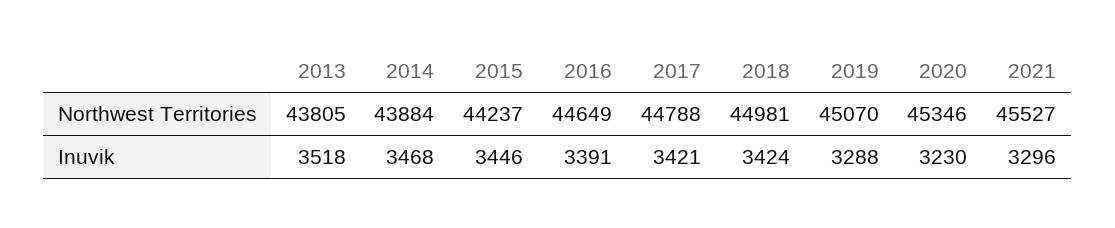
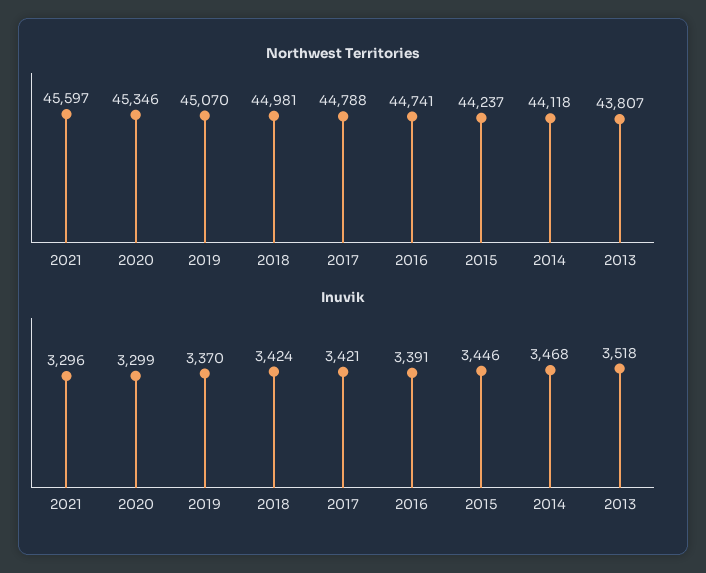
Northwest Territories, 2013: 43805 -> 43807
Northwest Territories, 2014: 43884 -> 44118
Northwest Territories, 2016: 44649 -> 44741
Northwest Territories, 2021: 45527 -> 45597
Inuvik, 2019: 3288 -> 3370
Inuvik, 2020: 3230 -> 3299

